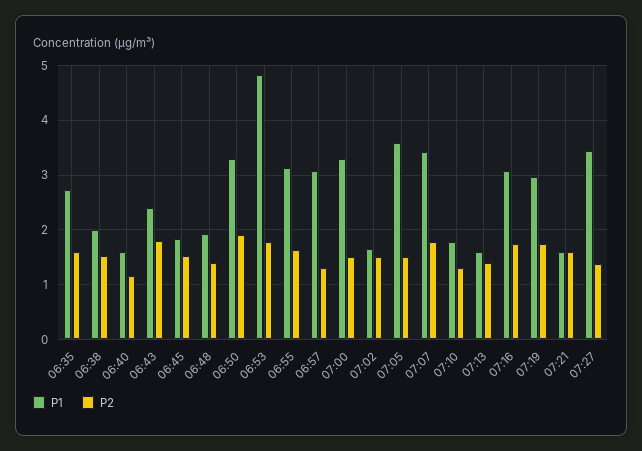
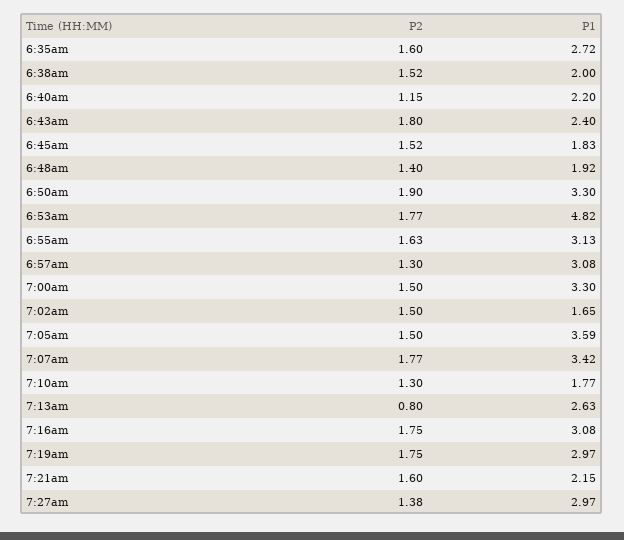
P1, 06:40: 1.6 -> 2.2
P1, 07:13: 1.6 -> 2.63
P2, 07:13: 1.4 -> 0.8
P1, 07:21: 1.6 -> 2.15
P1, 07:27: 3.4 -> 2.97

